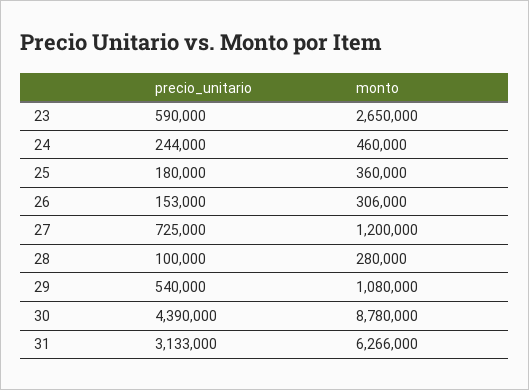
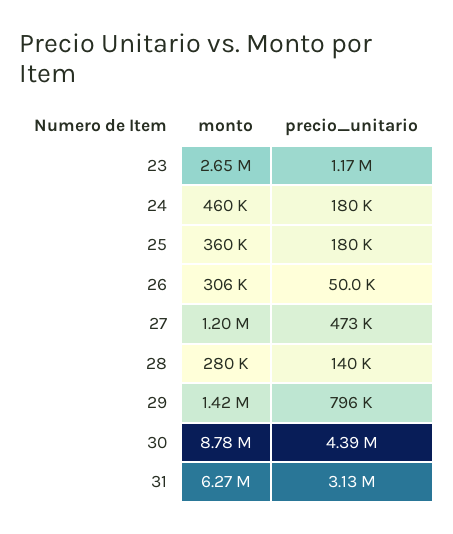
precio_unitario, 23: 590000 -> 1170000
precio_unitario, 24: 244000 -> 180000
precio_unitario, 26: 153000 -> 50000
precio_unitario, 27: 725000 -> 473000
precio_unitario, 28: 100000 -> 140000
precio_unitario, 29: 540000 -> 796000
monto, 29: 1080000 -> 1420000

